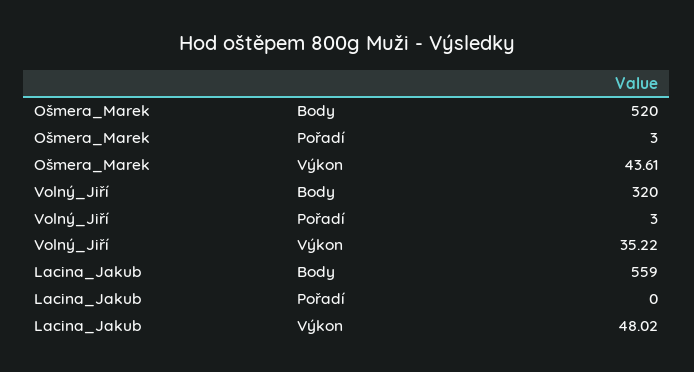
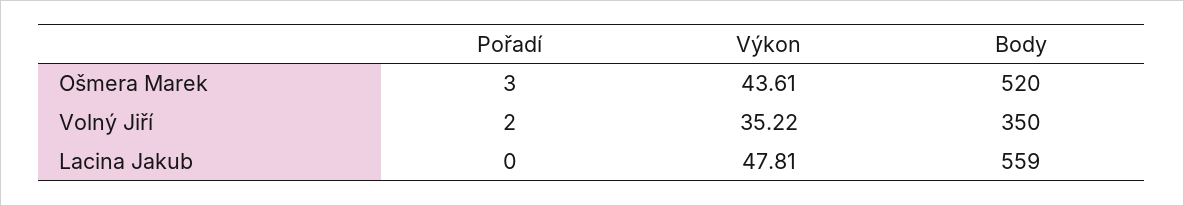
Volný_Jiří, Body: 320 -> 350
Volný_Jiří, Pořadí: 3 -> 2
Lacina_Jakub, Výkon: 48.02 -> 47.81

